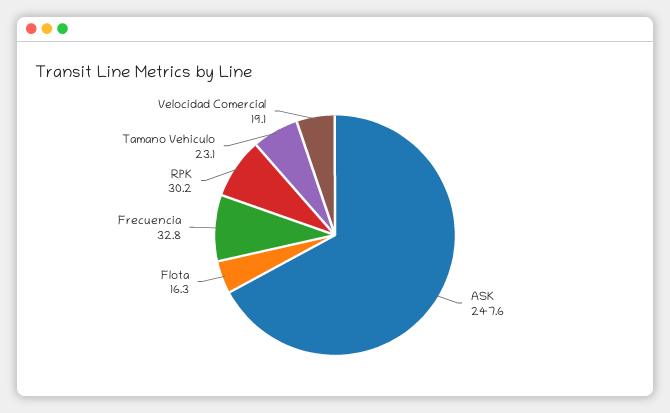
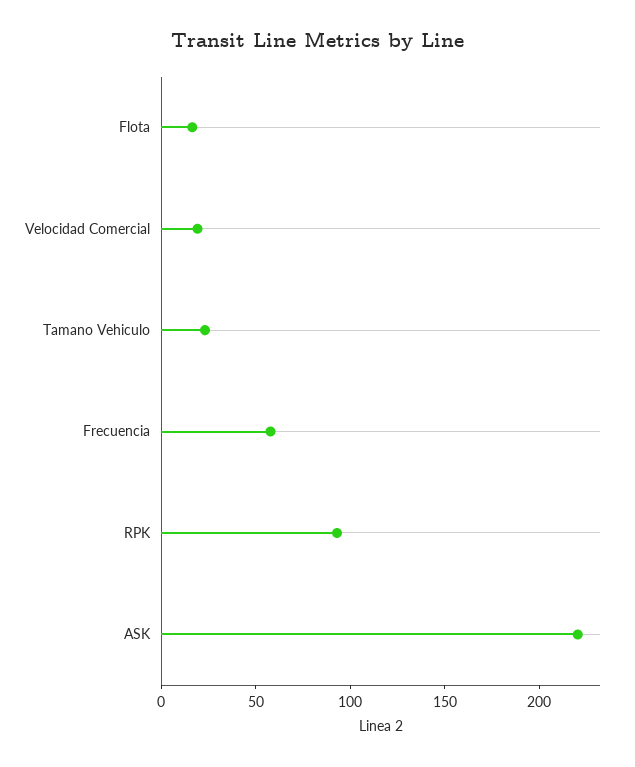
ASK: 247.6 -> 220
Frecuencia: 32.8 -> 60
RPK: 30.2 -> 90

